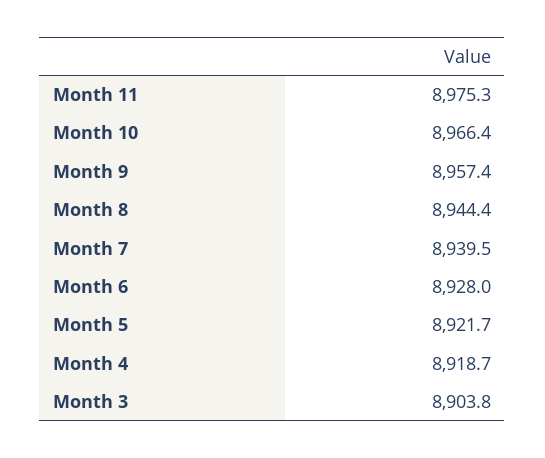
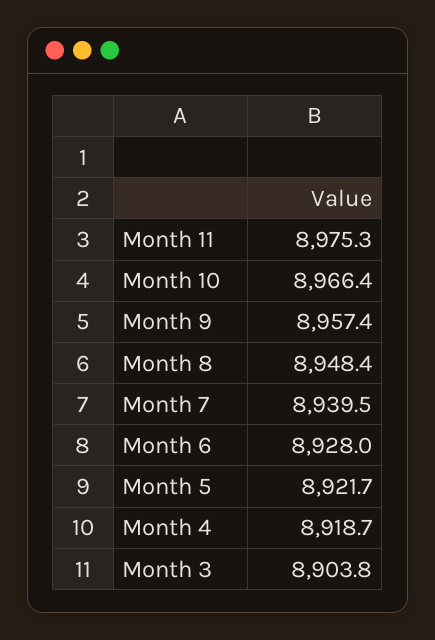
Month 8: 8944.4 -> 8948.4

